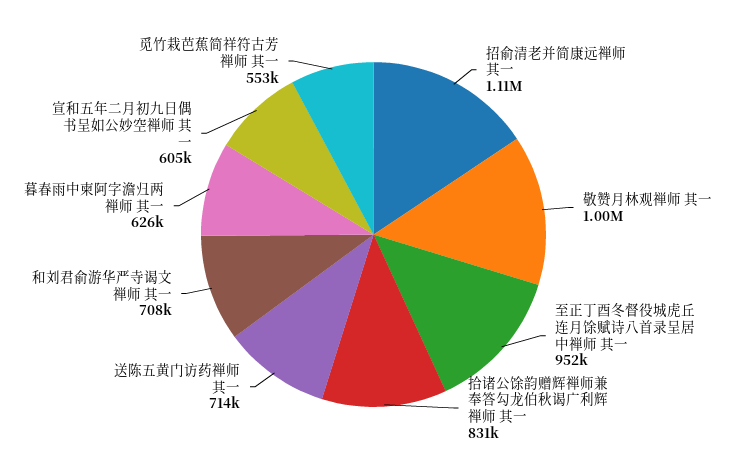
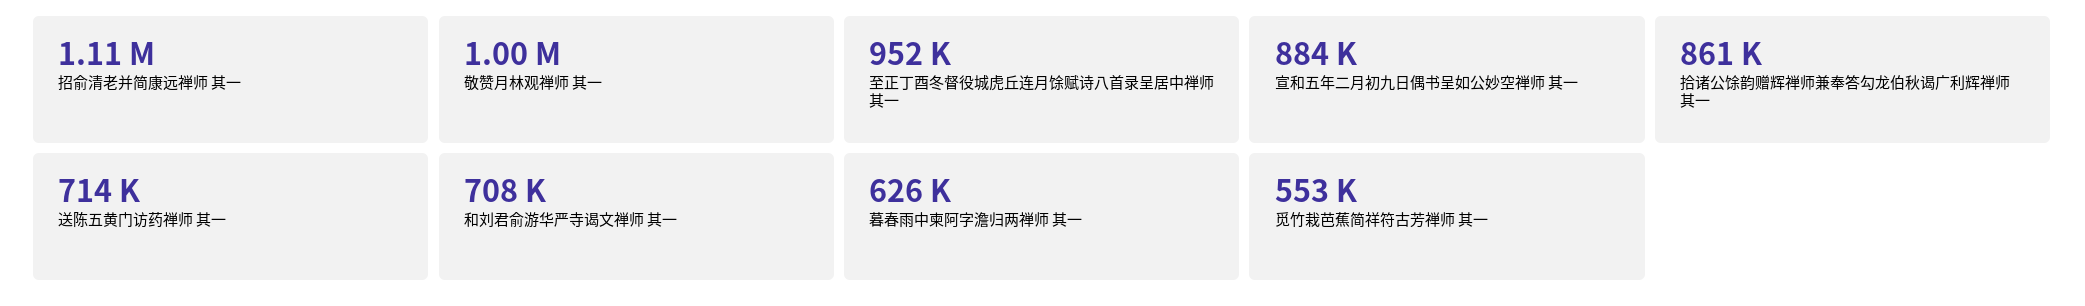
拾诸公馀韵赠辉禅师兼奉答勾龙伯秋谒广利辉禅师 其一: 831000 -> 861000
宣和五年二月初九日偶书呈如公妙空禅师 其一: 605000 -> 884000

